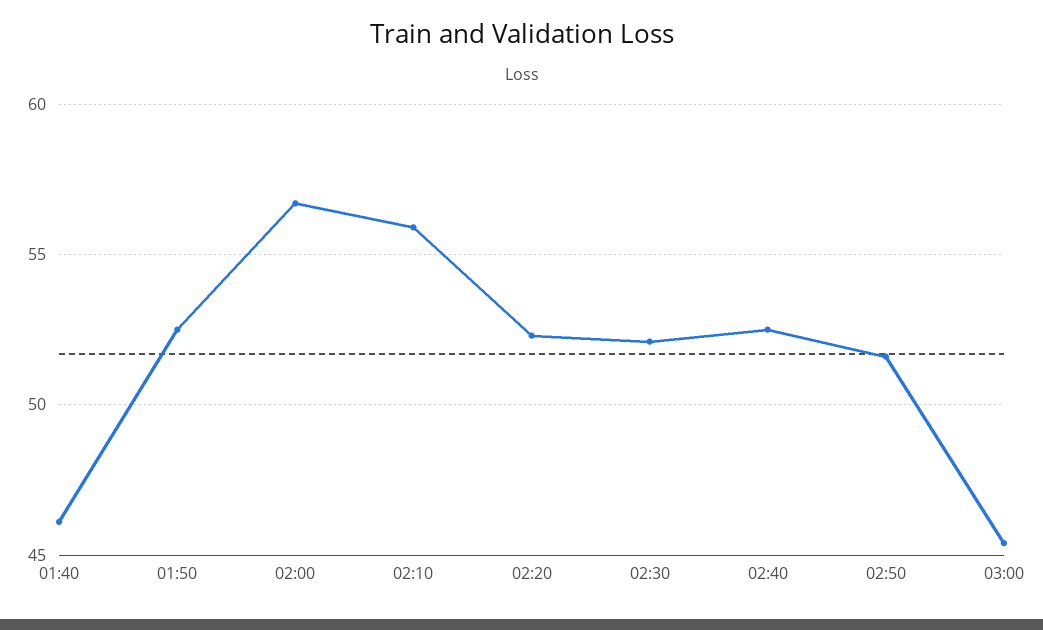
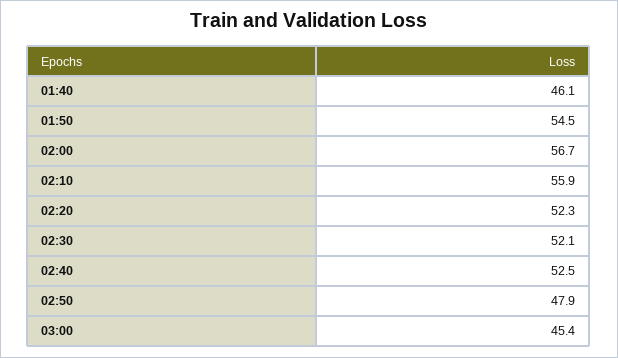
01:50: 52.5 -> 54.5
02:50: 51.5 -> 47.9

